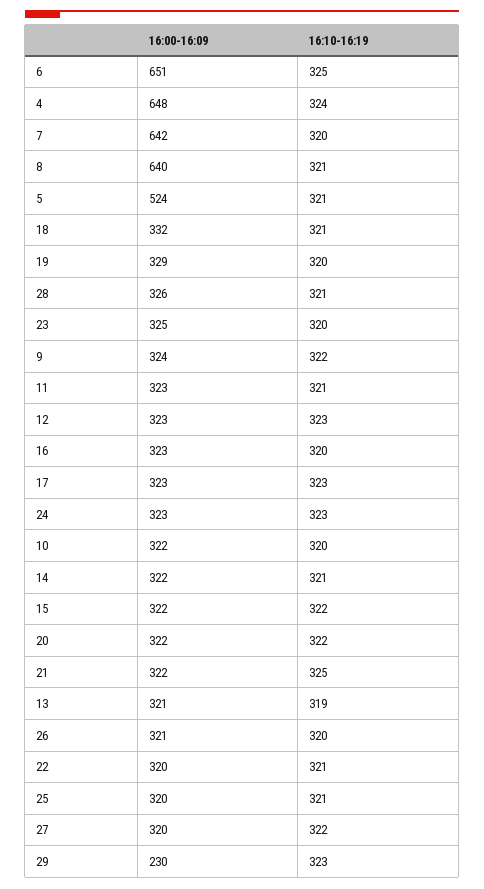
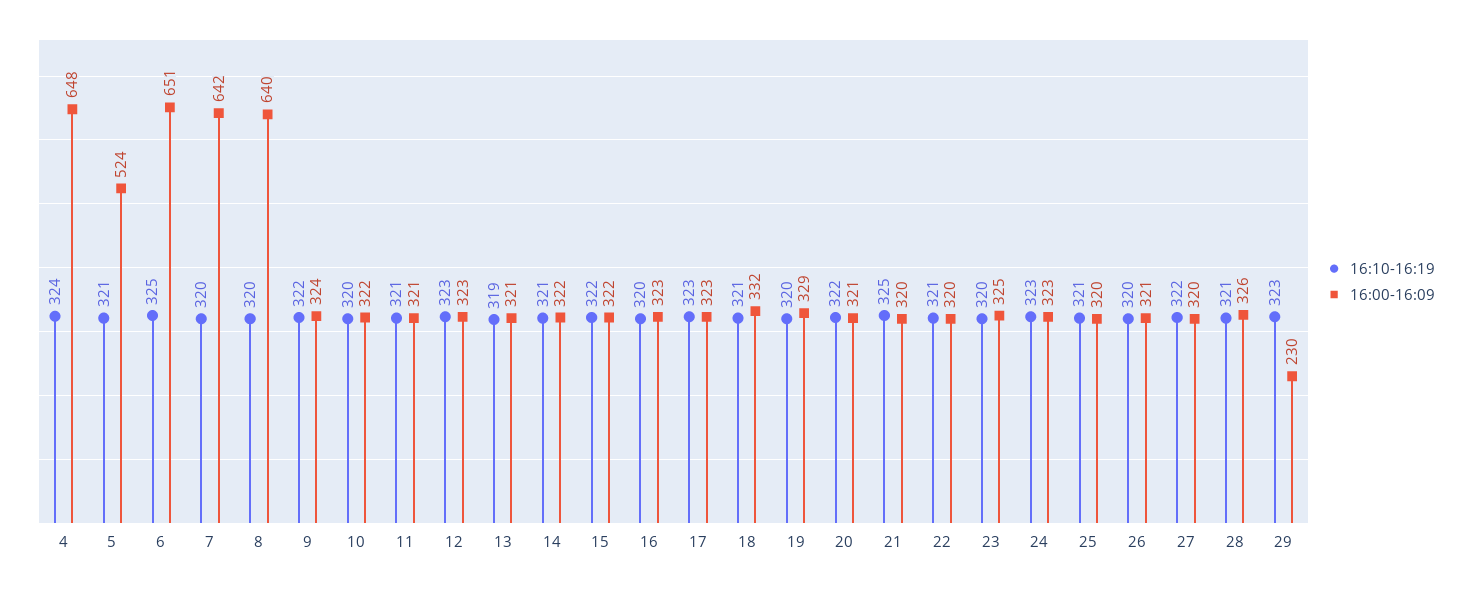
16:10-16:19, 8: 321 -> 320
16:00-16:09, 11: 323 -> 321
16:00-16:09, 20: 322 -> 321
16:00-16:09, 21: 322 -> 320

